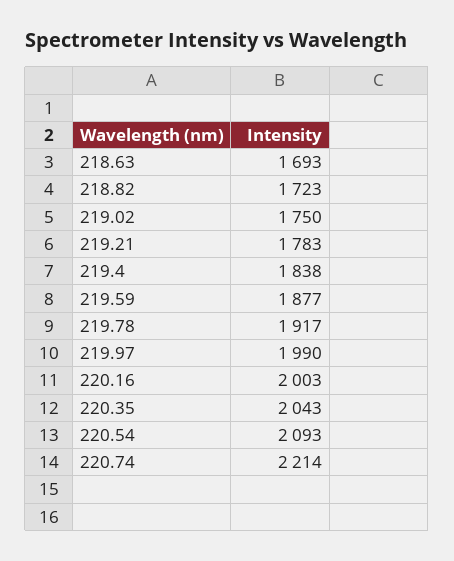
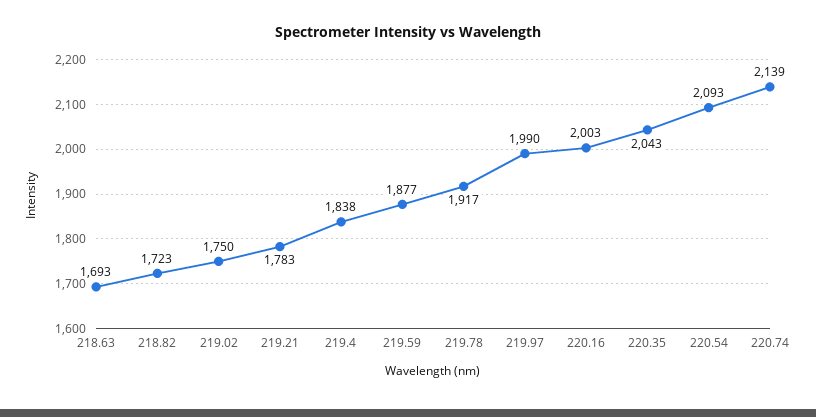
220.74: 2214 -> 2139

